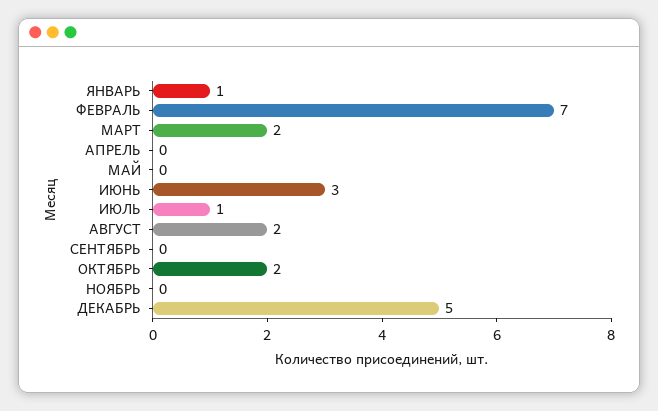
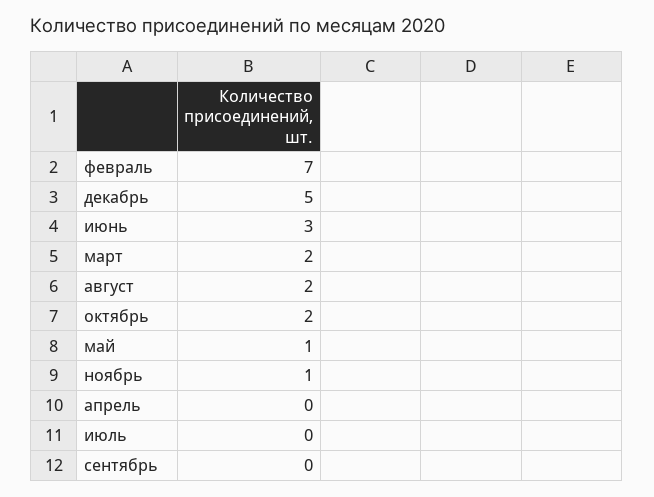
ЯНВАРЬ: 1 -> none
МАЙ: 0 -> 1
ИЮЛЬ: 1 -> 0
НОЯБРЬ: 0 -> 1

